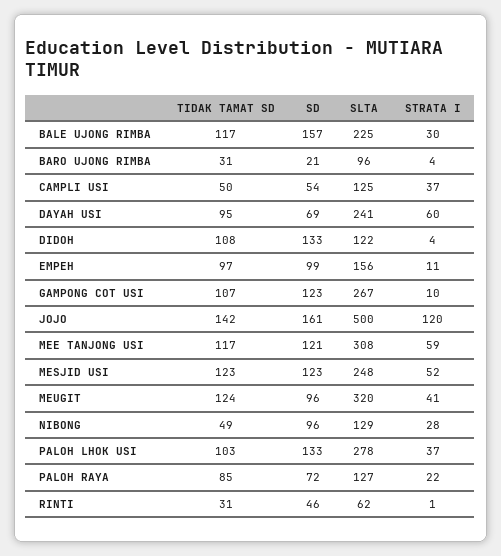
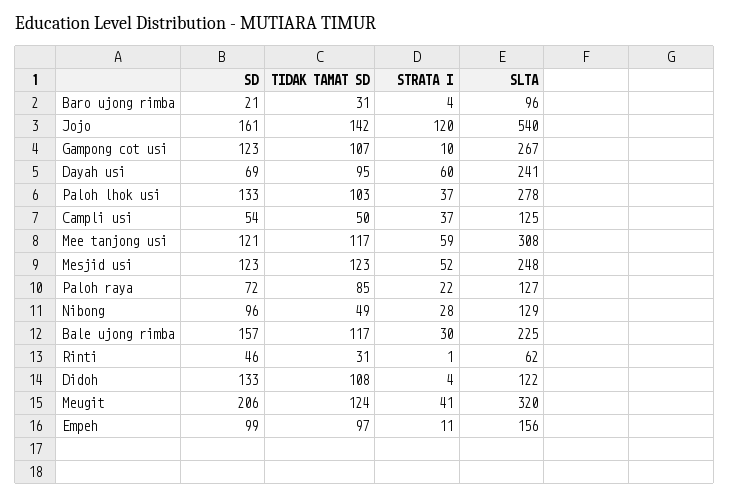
SLTA, JOJO: 500 -> 540
SD, MEUGIT: 96 -> 206

